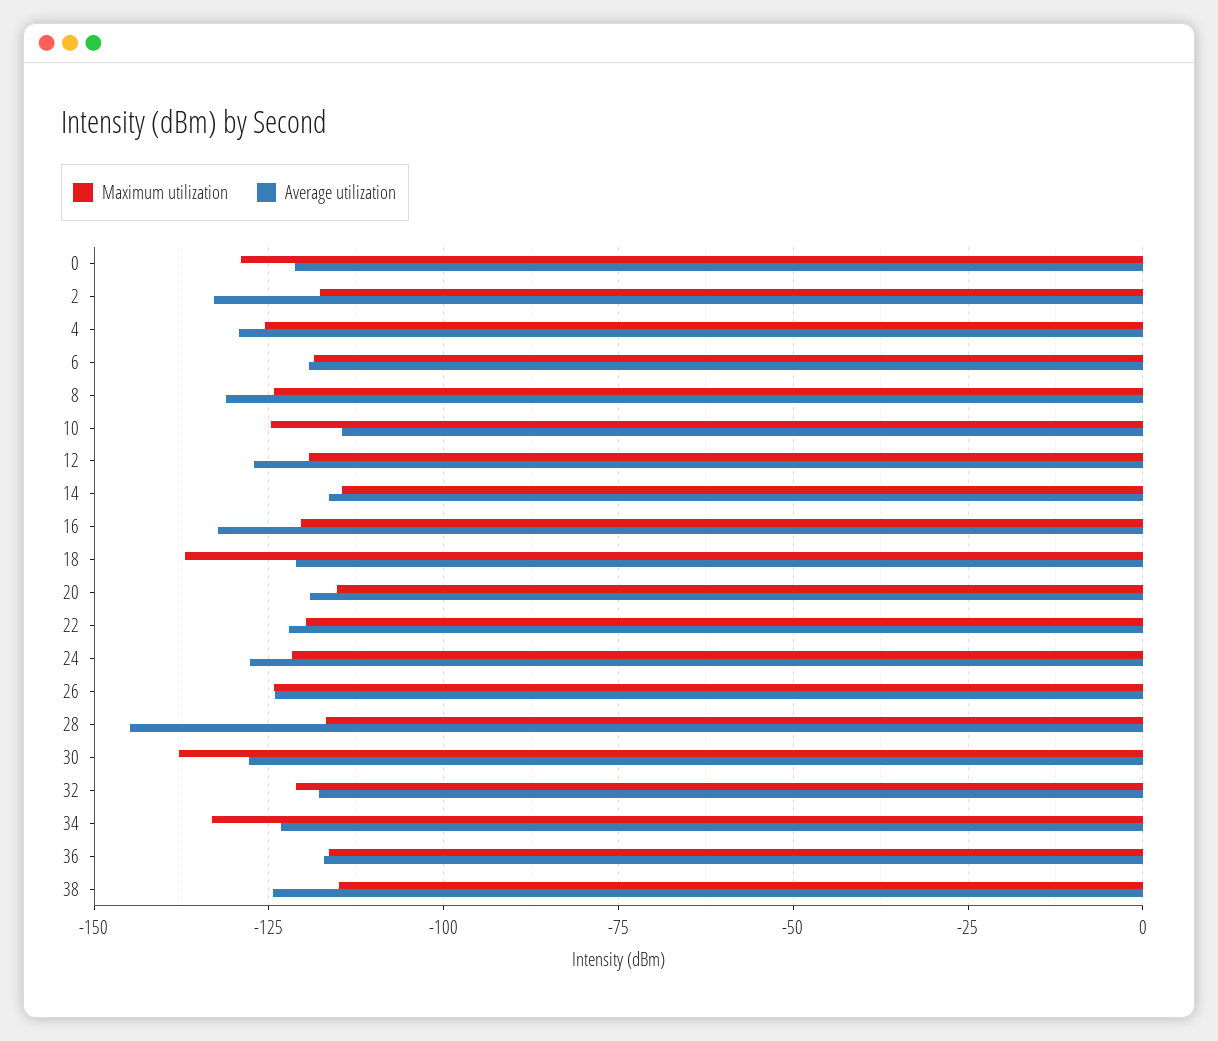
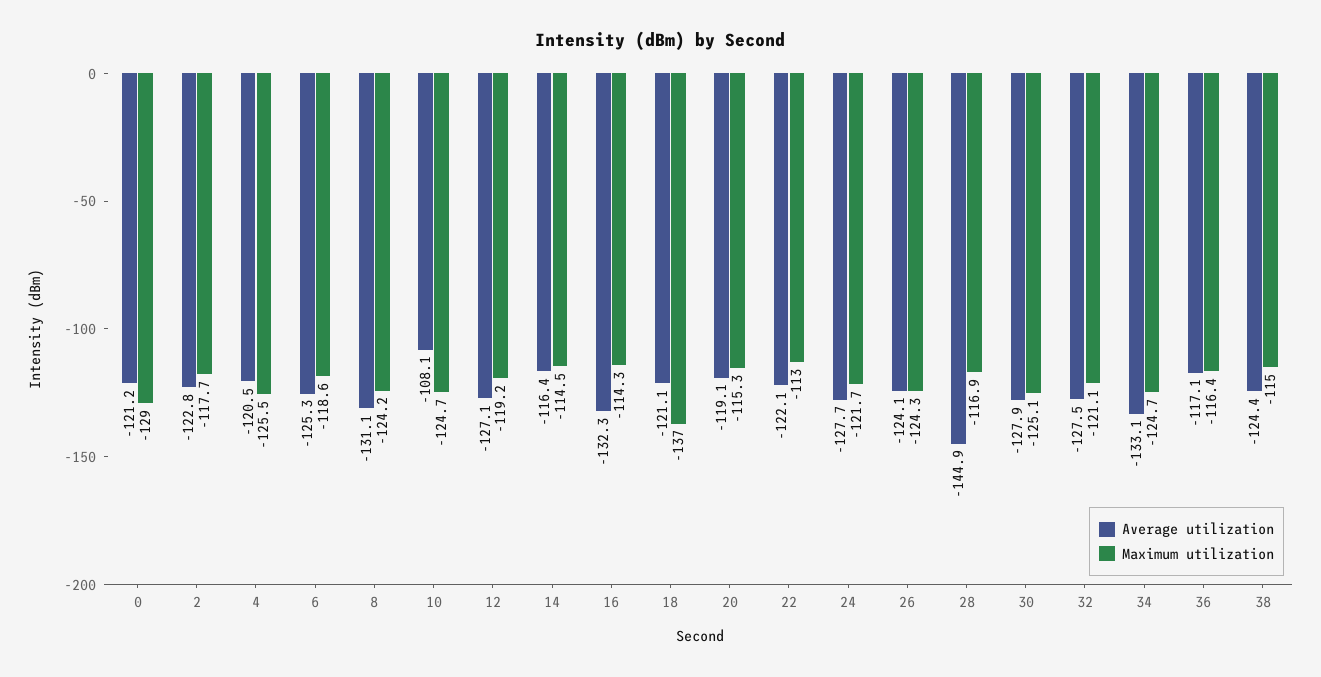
Average utilization, 2: -132.5 -> -122.8
Average utilization, 4: -130 -> -120.5
Average utilization, 6: -120 -> -125.3
Average utilization, 10: -115 -> -108.1
Maximum utilization, 16: -120 -> -114.3
Maximum utilization, 22: -120 -> -113
Maximum utilization, 30: -137.5 -> -125.1
Average utilization, 32: -117.5 -> -127.5
Maximum utilization, 34: -132.5 -> -124.7
Average utilization, 34: -122.5 -> -133.1

